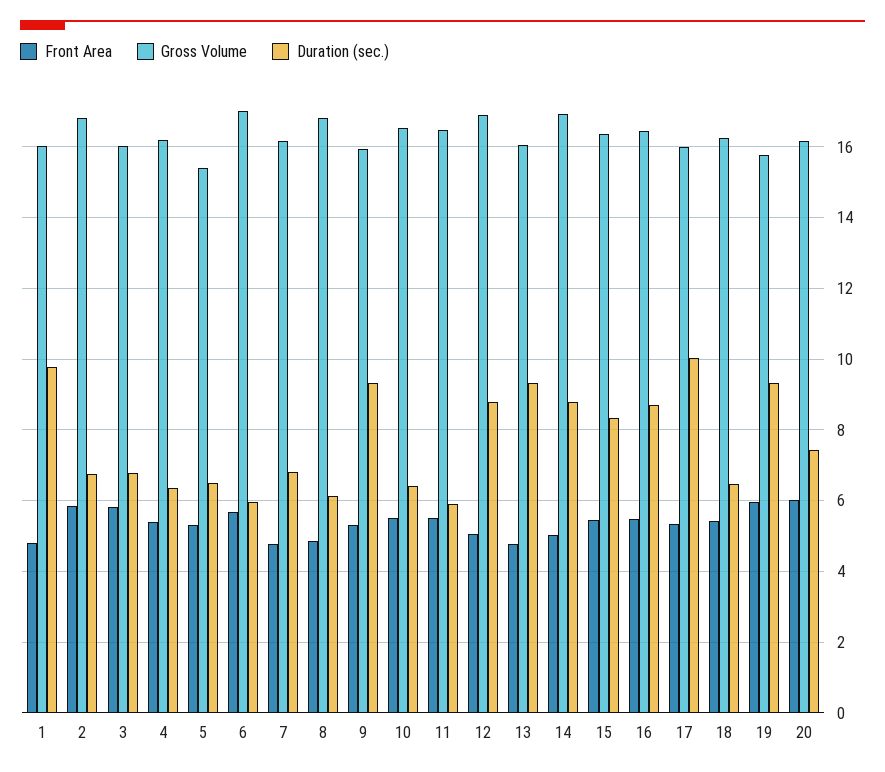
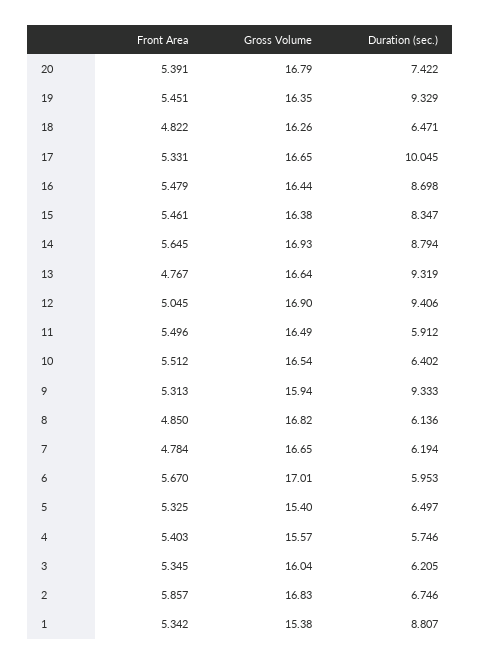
Front Area, 1: 4.8 -> 5.342
Gross Volume, 1: 16 -> 15.38
Duration (sec.), 1: 9.8 -> 8.807
Front Area, 3: 5.8 -> 5.345
Duration (sec.), 3: 6.8 -> 6.205
Gross Volume, 4: 16.2 -> 15.57
Duration (sec.), 4: 6.4 -> 5.746
Gross Volume, 7: 16.2 -> 16.65
Duration (sec.), 7: 6.8 -> 6.194
Duration (sec.), 12: 8.8 -> 9.406
Gross Volume, 13: 16 -> 16.64
Front Area, 14: 5 -> 5.645
Gross Volume, 17: 16 -> 16.65
Front Area, 18: 5.4 -> 4.822
Front Area, 19: 6 -> 5.451
Gross Volume, 19: 15.8 -> 16.35
Front Area, 20: 6 -> 5.391
Gross Volume, 20: 16.2 -> 16.79

